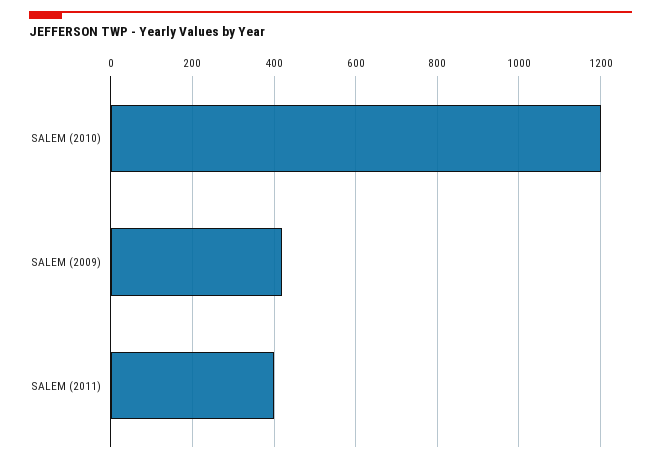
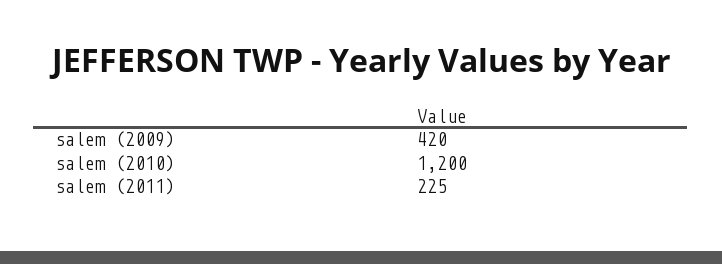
SALEM (2011): 400 -> 225

